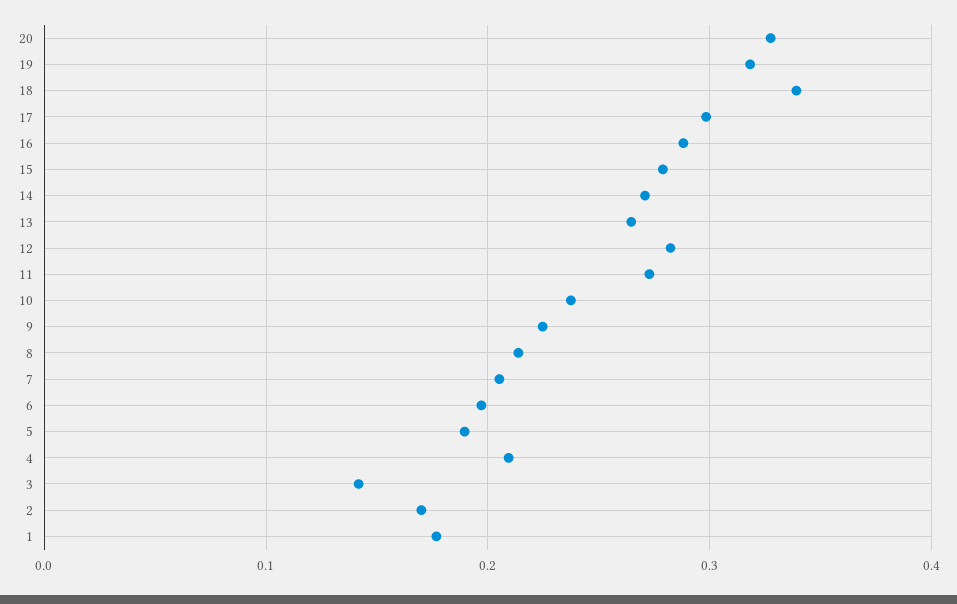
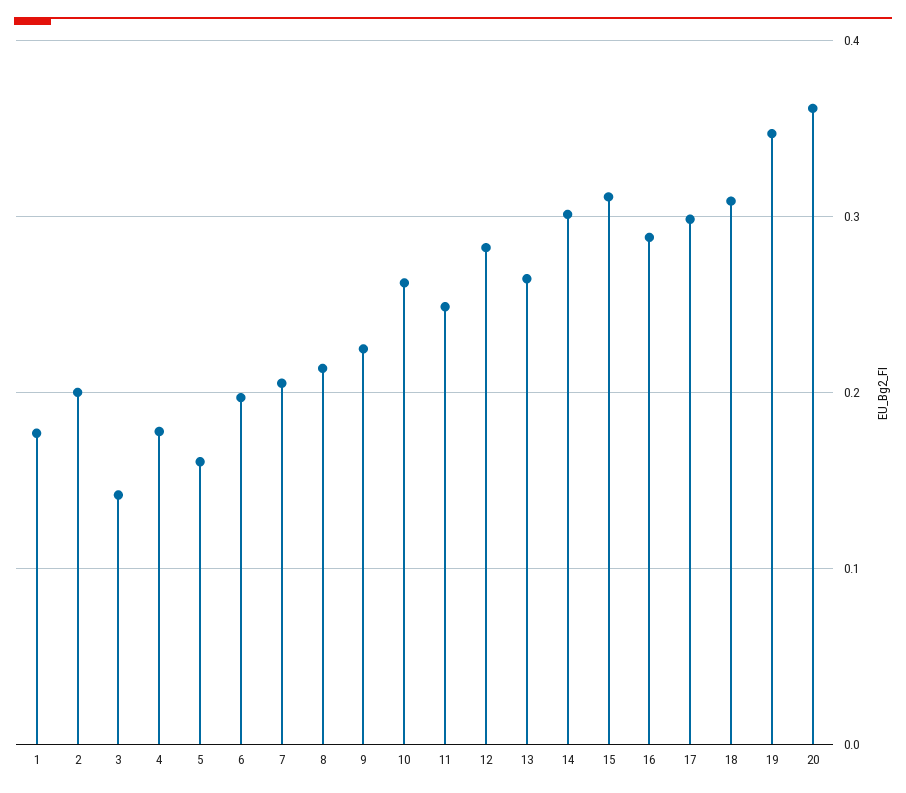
20: 0.33 -> 0.36
19: 0.32 -> 0.35
18: 0.34 -> 0.31
15: 0.28 -> 0.31
14: 0.27 -> 0.3
11: 0.27 -> 0.25
10: 0.24 -> 0.26
5: 0.19 -> 0.16
4: 0.21 -> 0.18
2: 0.17 -> 0.2

